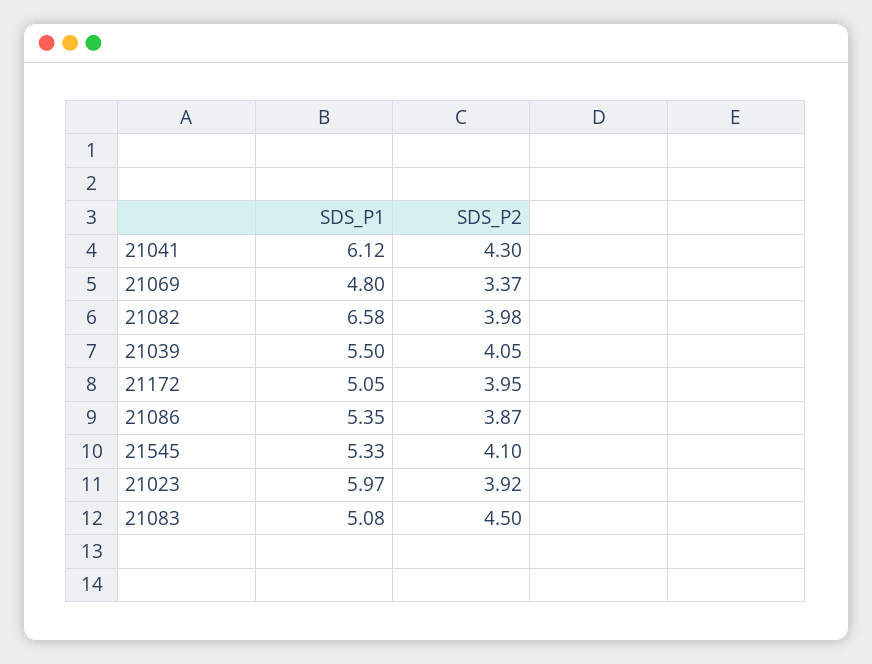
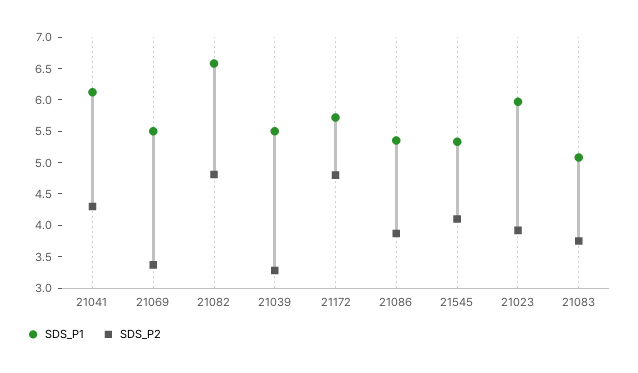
SDS_P1, 21069: 4.8 -> 5.5
SDS_P2, 21082: 3.98 -> 4.75
SDS_P2, 21039: 4.05 -> 3.25
SDS_P1, 21172: 5.05 -> 5.75
SDS_P2, 21172: 3.95 -> 4.75
SDS_P2, 21083: 4.5 -> 3.75

